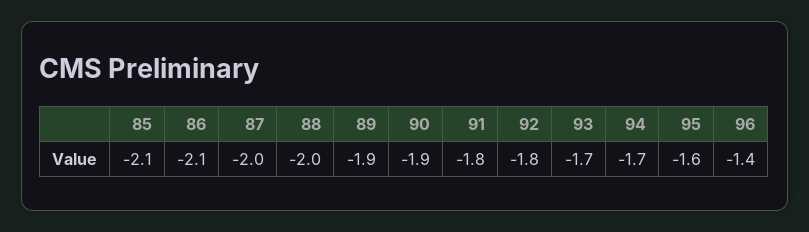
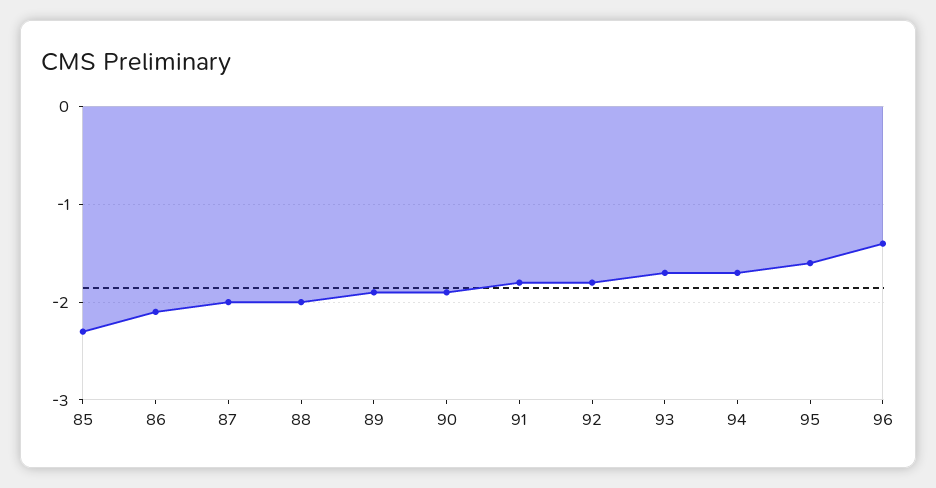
85: -2.1 -> -2.3

